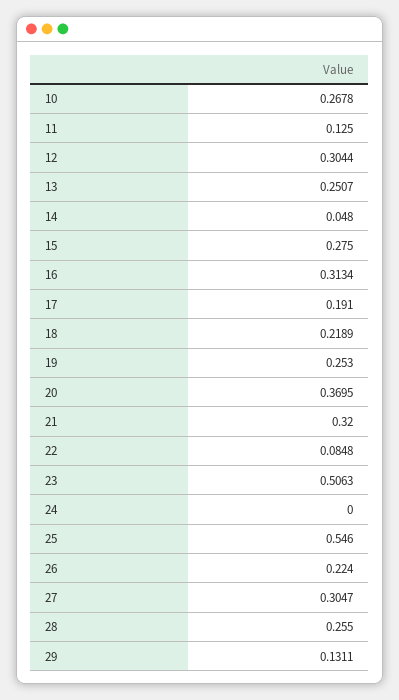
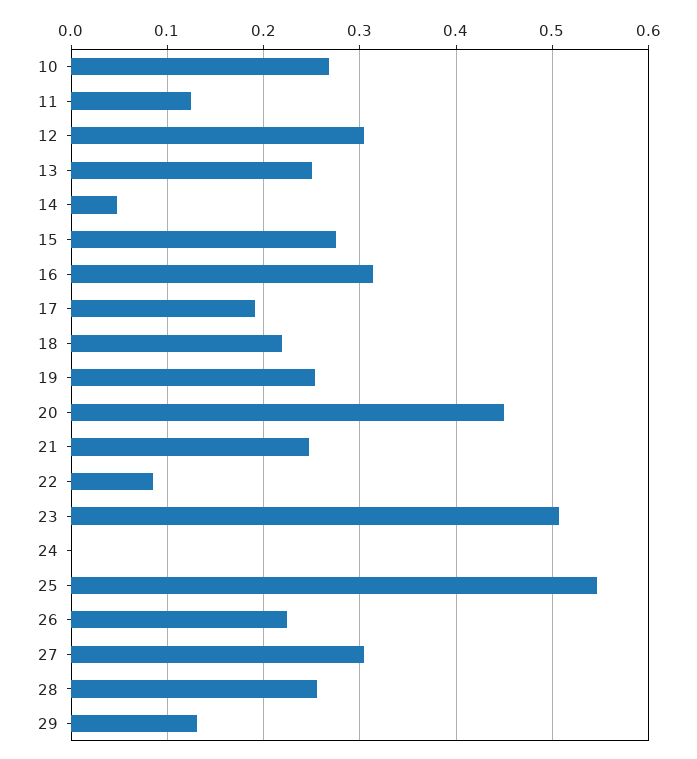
20: 0.3695 -> 0.45
21: 0.32 -> 0.25

